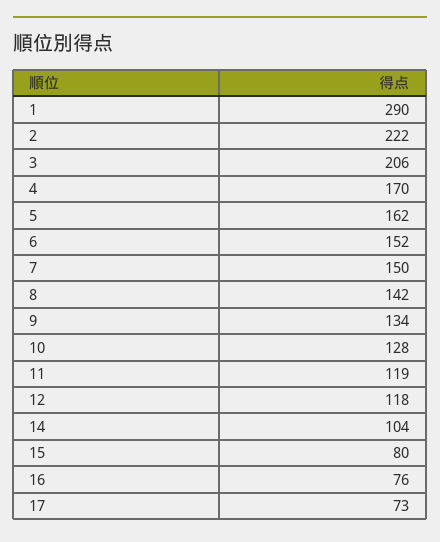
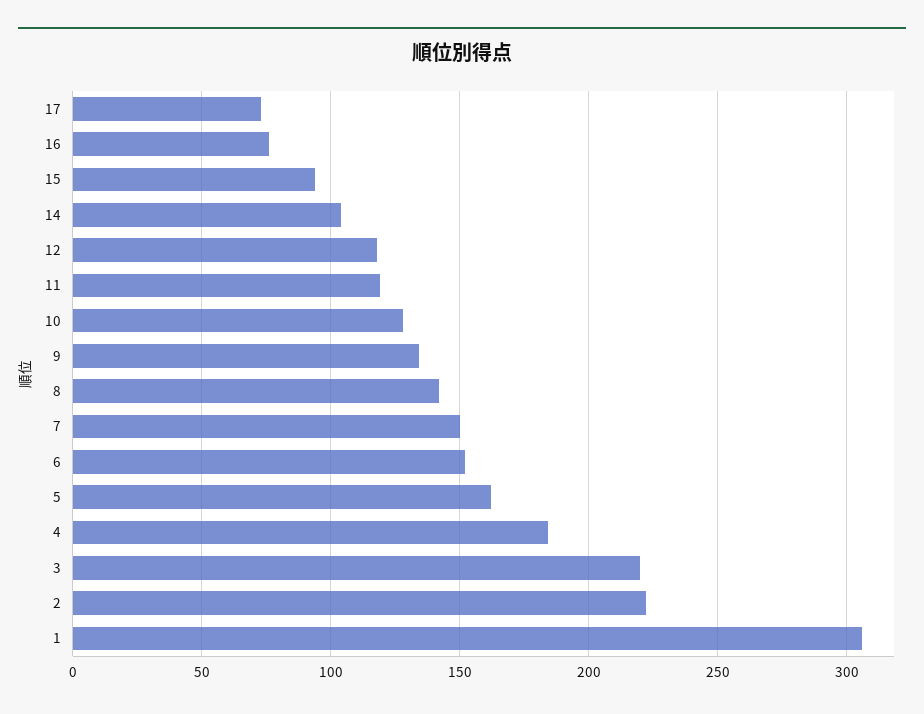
1: 290 -> 305
3: 206 -> 220
4: 170 -> 185
15: 80 -> 95

